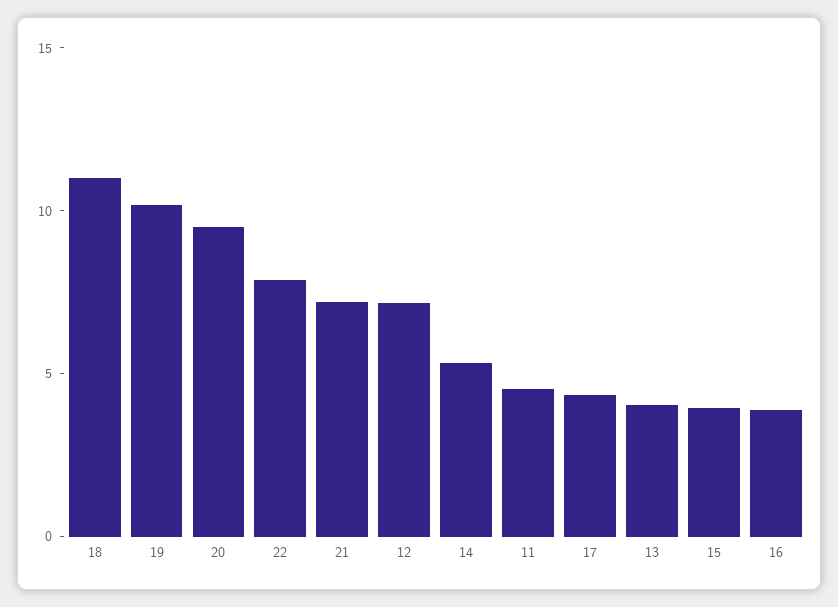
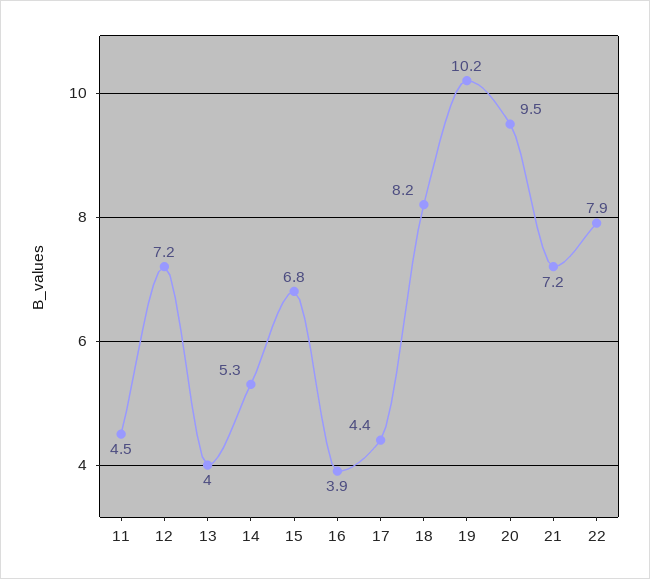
18: 11 -> 8.2
15: 4 -> 6.8

